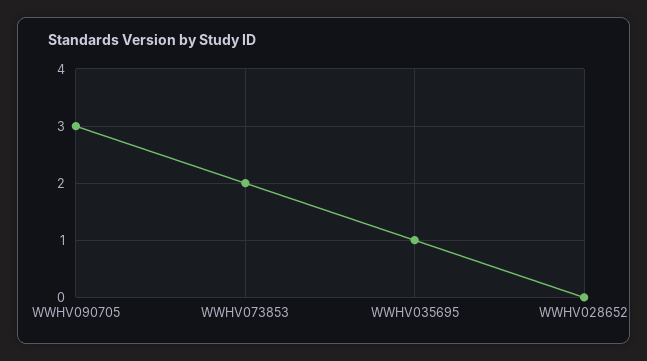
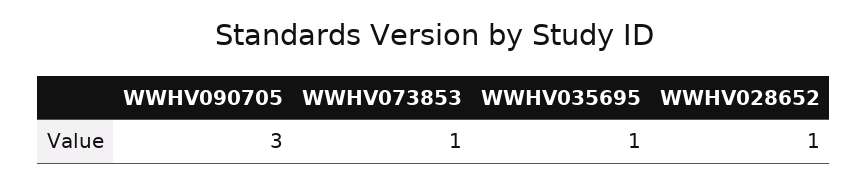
WWHV073853: 2 -> 1
WWHV028652: 0 -> 1

